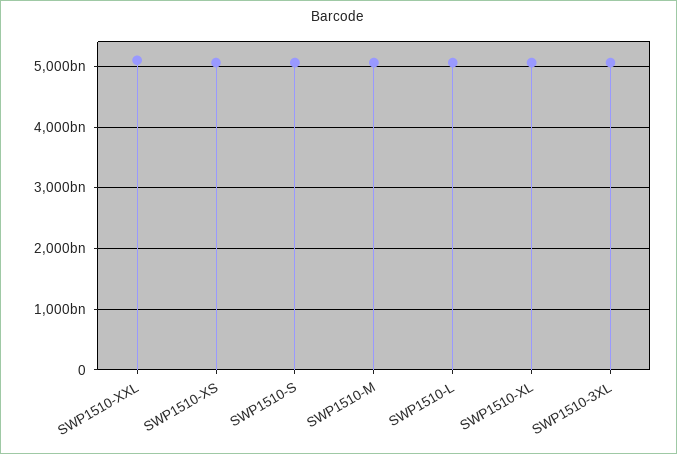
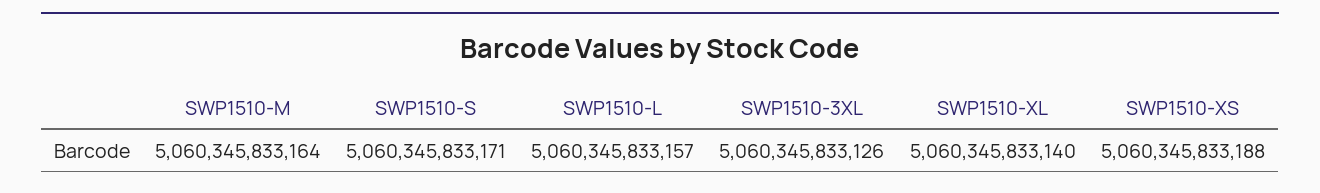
SWP1510-XXL: 5100000000000 -> none

